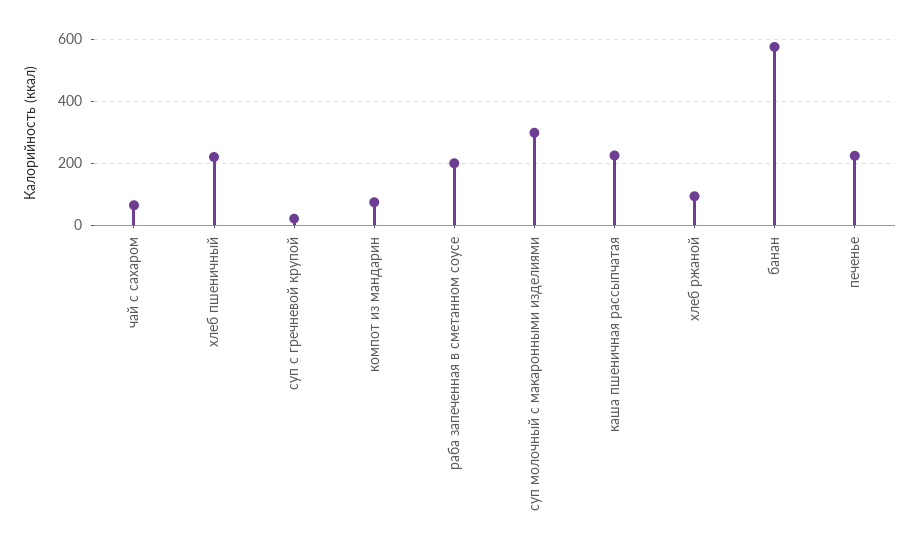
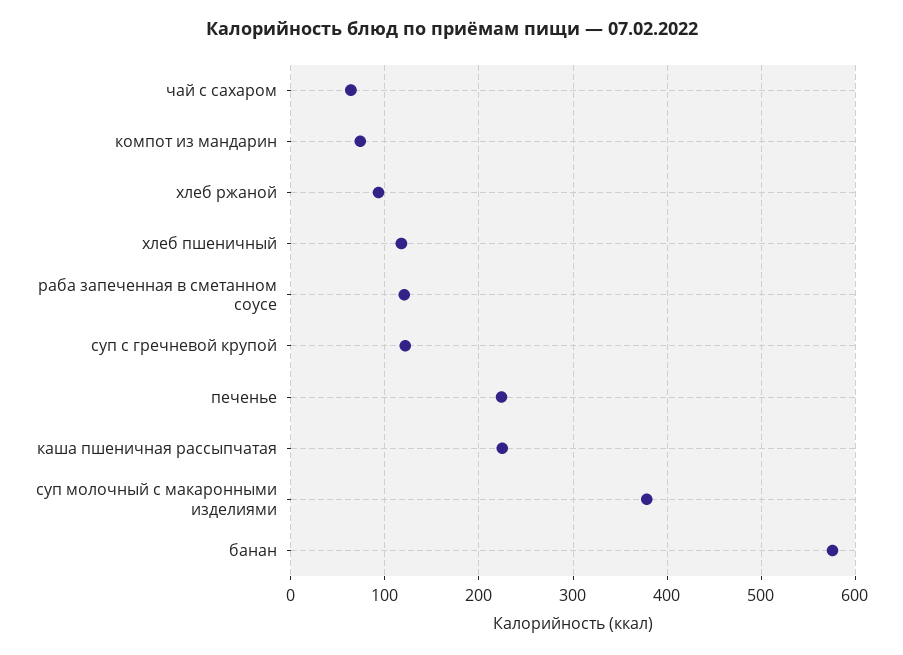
хлеб пшеничный: 220 -> 120
суп с гречневой крупой: 20 -> 120
раба запеченная в сметанном соусе: 200 -> 120
суп молочный с макаронными изделиями: 300 -> 380

